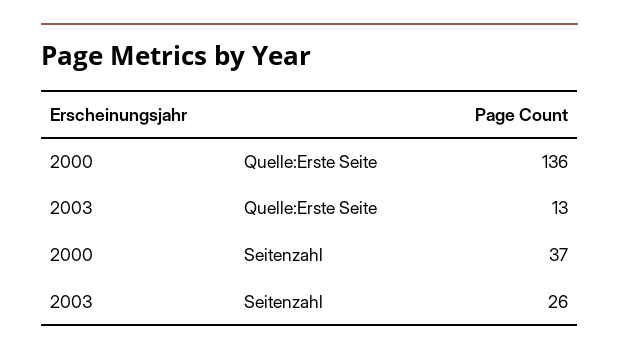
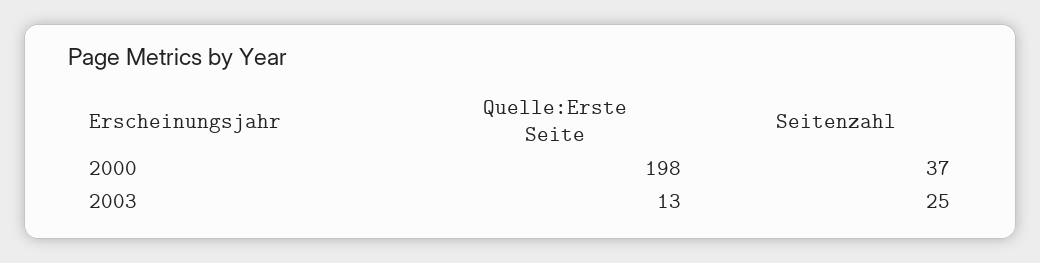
2000, Quelle:Erste Seite: 136 -> 198
2003, Seitenzahl: 26 -> 25

